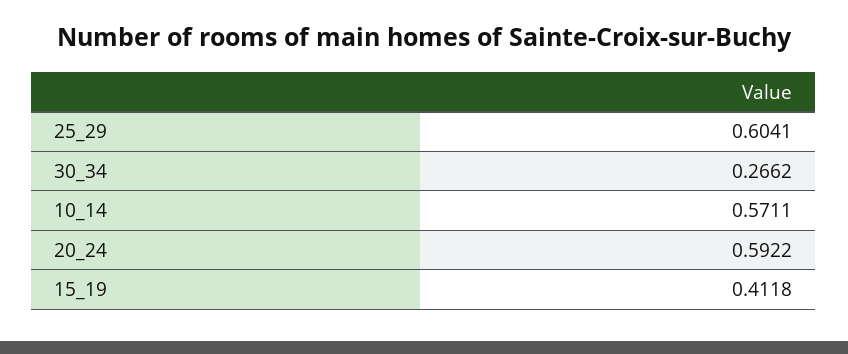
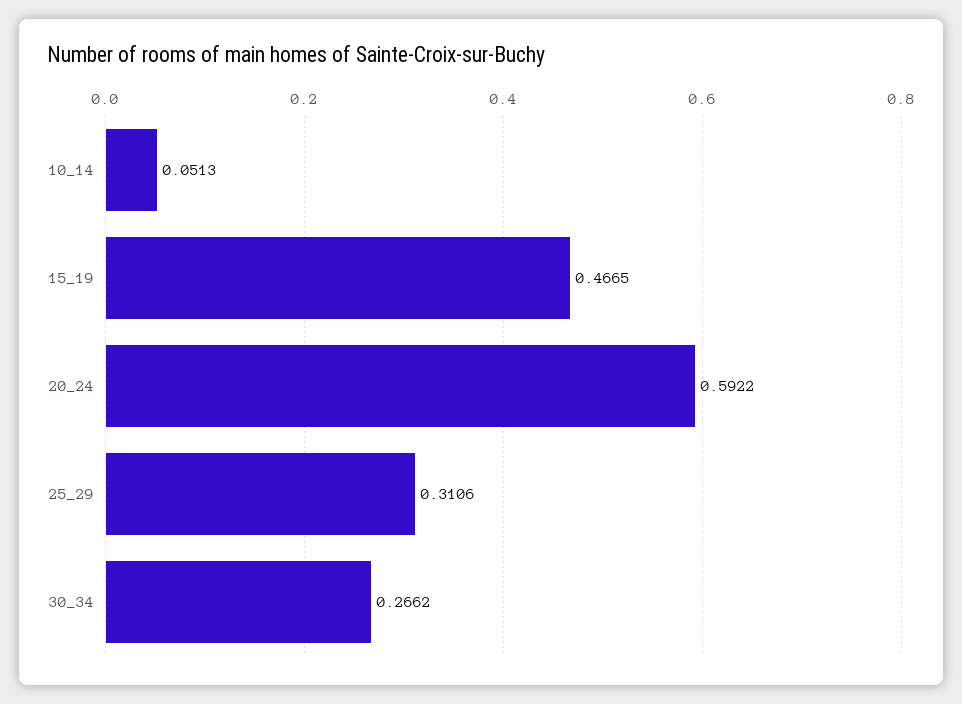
25_29: 0.6041 -> 0.3106
10_14: 0.5711 -> 0.0513
15_19: 0.4118 -> 0.4665

